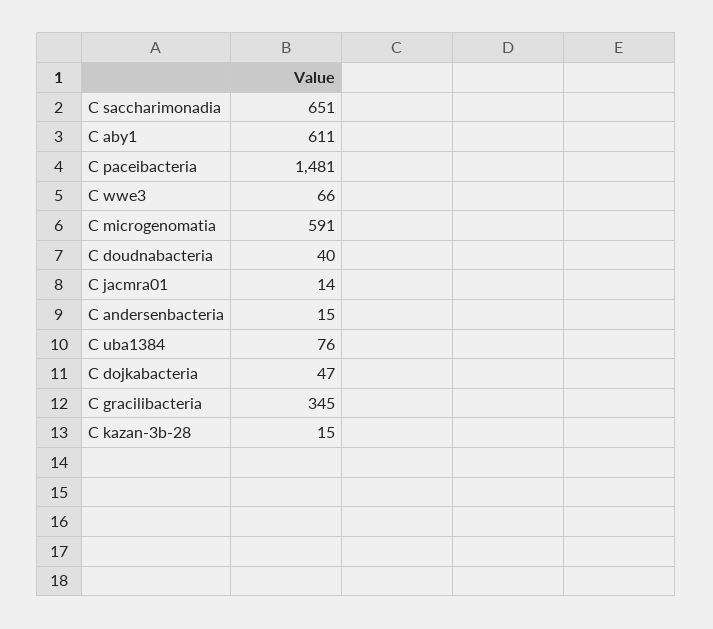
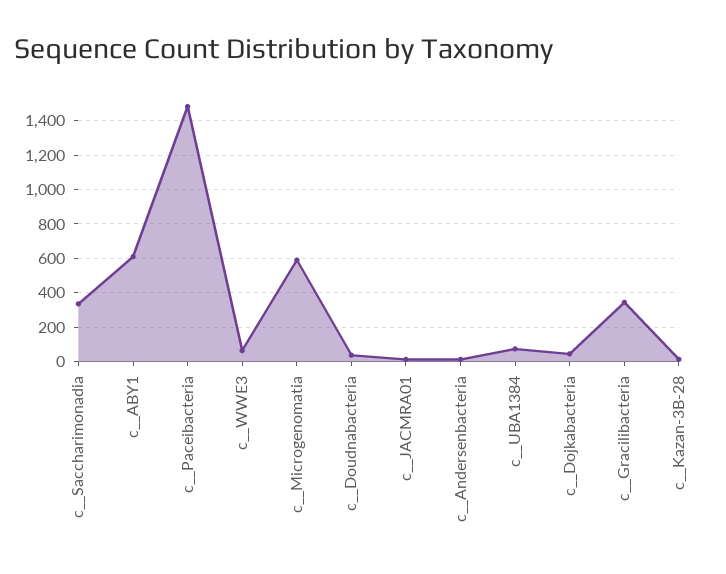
C  saccharimonadia: 651 -> 350

